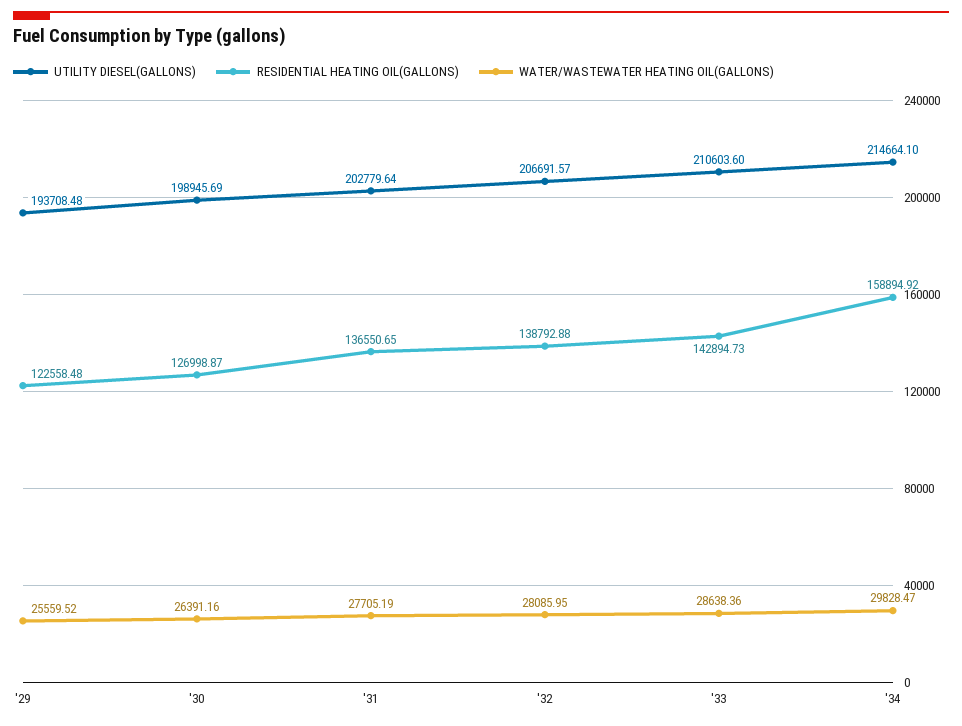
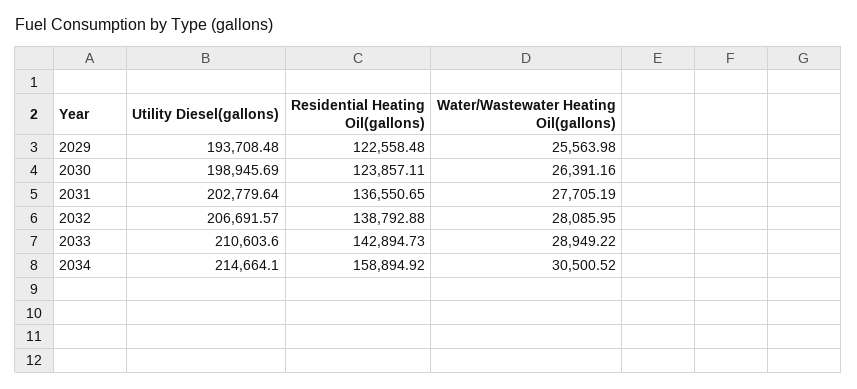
WATER/WASTEWATER HEATING OIL(GALLONS), '29: 25559.52 -> 25563.98
RESIDENTIAL HEATING OIL(GALLONS), '30: 126998.87 -> 123857.11
WATER/WASTEWATER HEATING OIL(GALLONS), '33: 28638.36 -> 28949.22
WATER/WASTEWATER HEATING OIL(GALLONS), '34: 29828.47 -> 30500.52

